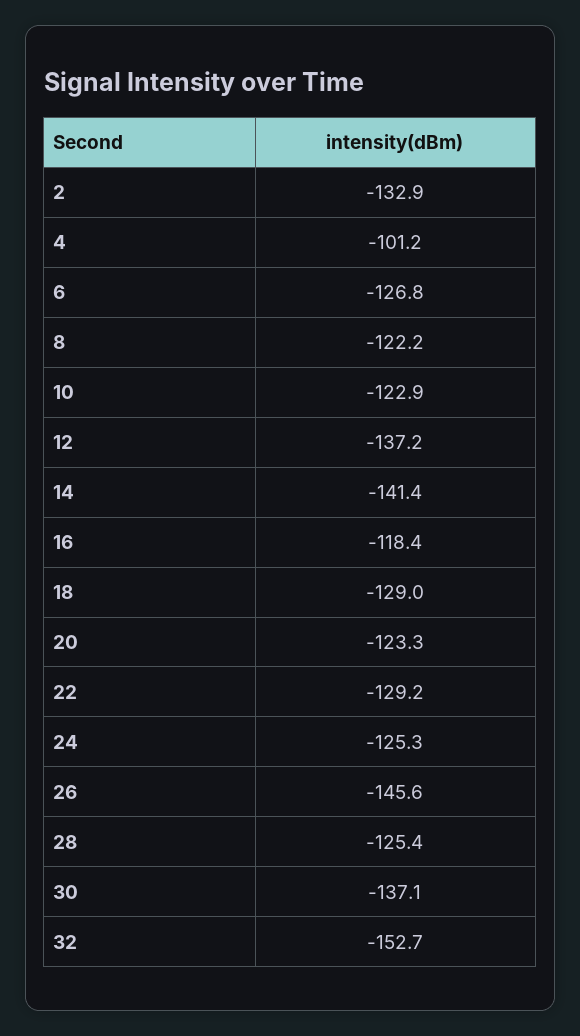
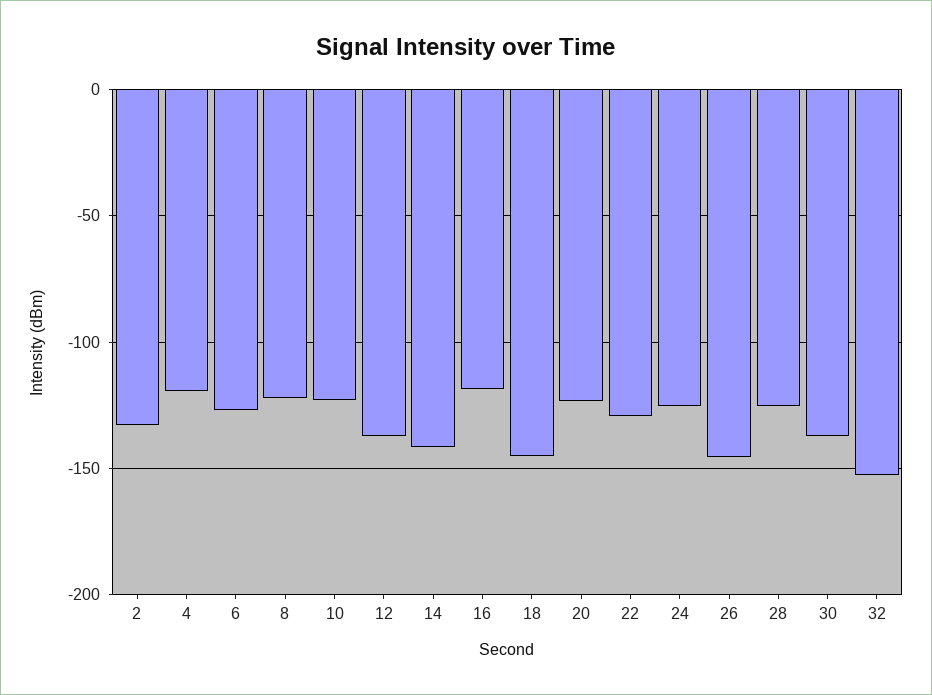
4: -101.2 -> -120
18: -129 -> -145

